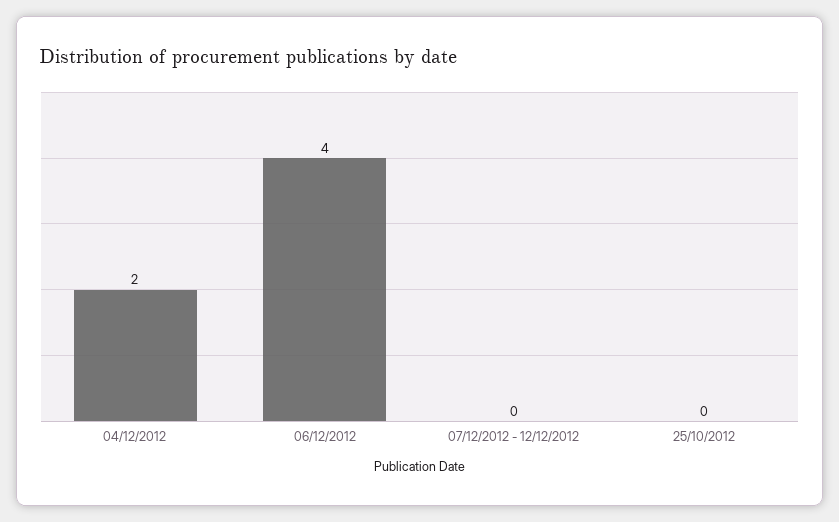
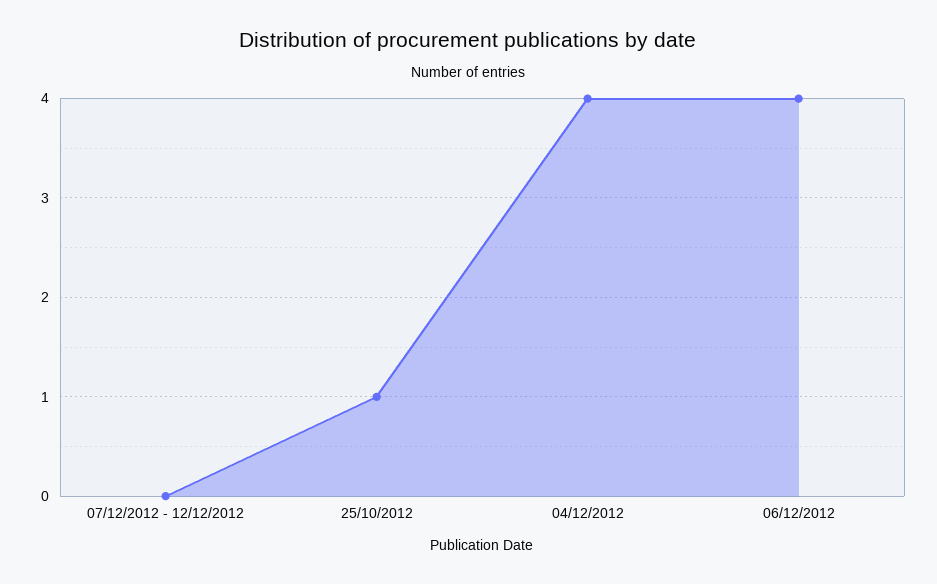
04/12/2012: 2 -> 4
25/10/2012: 0 -> 1

